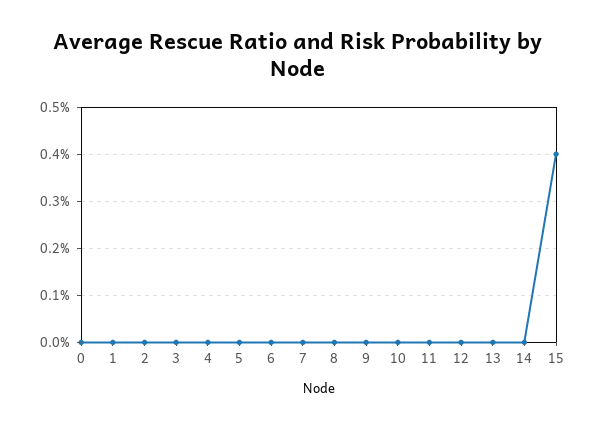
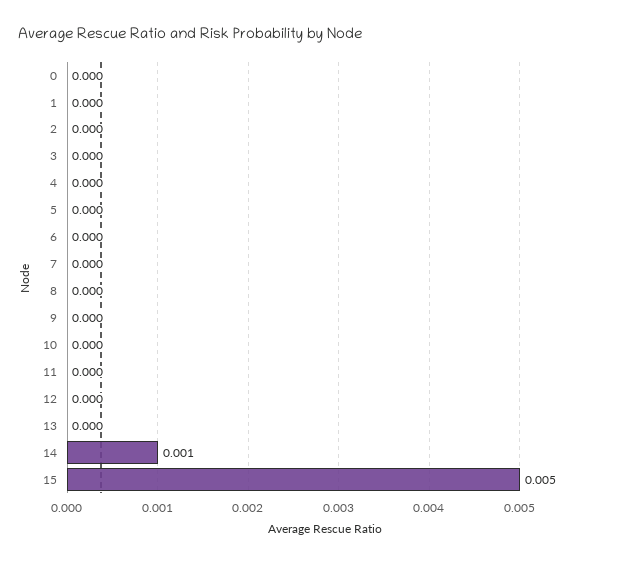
14: 0 -> 0.001
15: 0.004 -> 0.005

